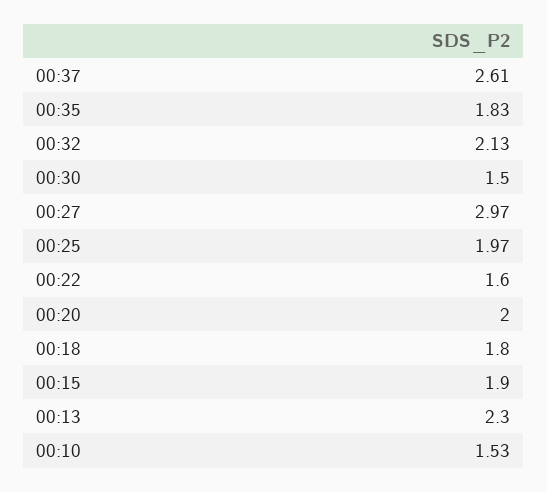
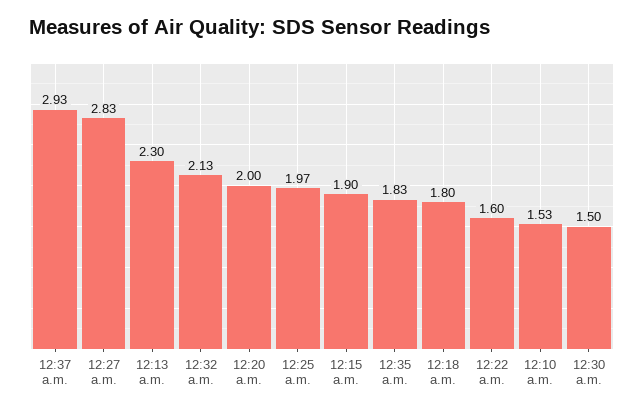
00:37: 2.61 -> 2.93
00:27: 2.97 -> 2.83

